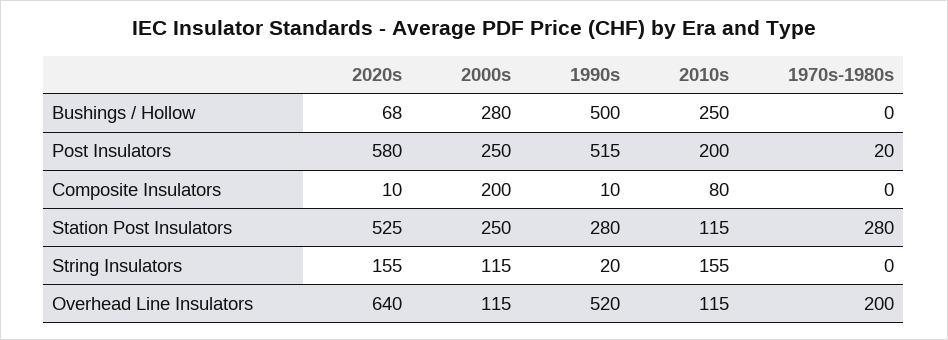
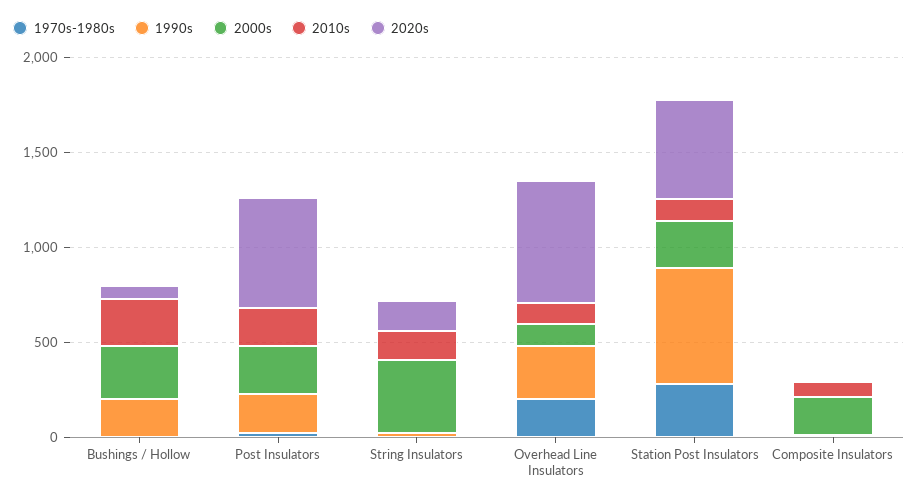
1990s, Bushings / Hollow: 500 -> 200
1990s, Post Insulators: 515 -> 200
1990s, Station Post Insulators: 280 -> 600
2000s, String Insulators: 115 -> 400
1990s, Overhead Line Insulators: 520 -> 300

